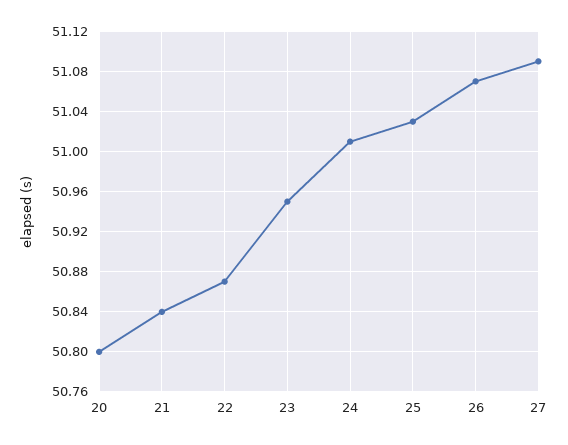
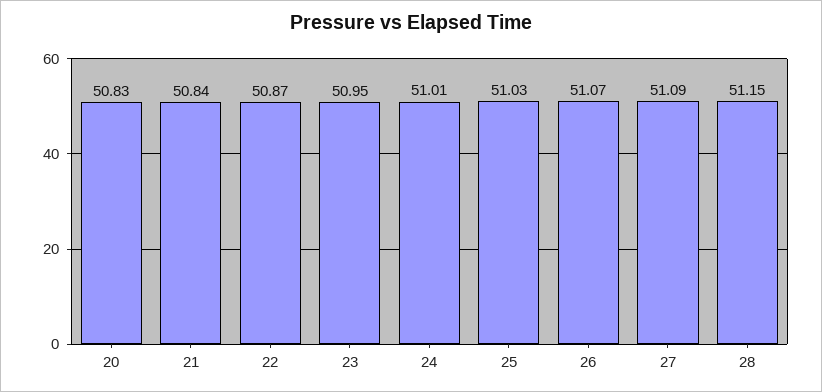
20: 50.8 -> 50.83
28: none -> 51.15

